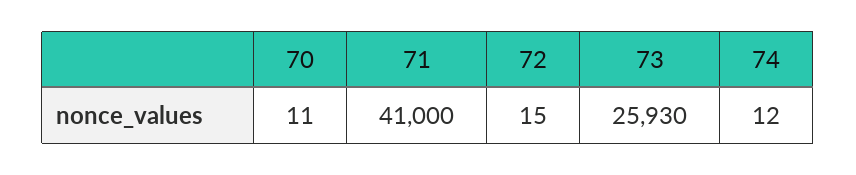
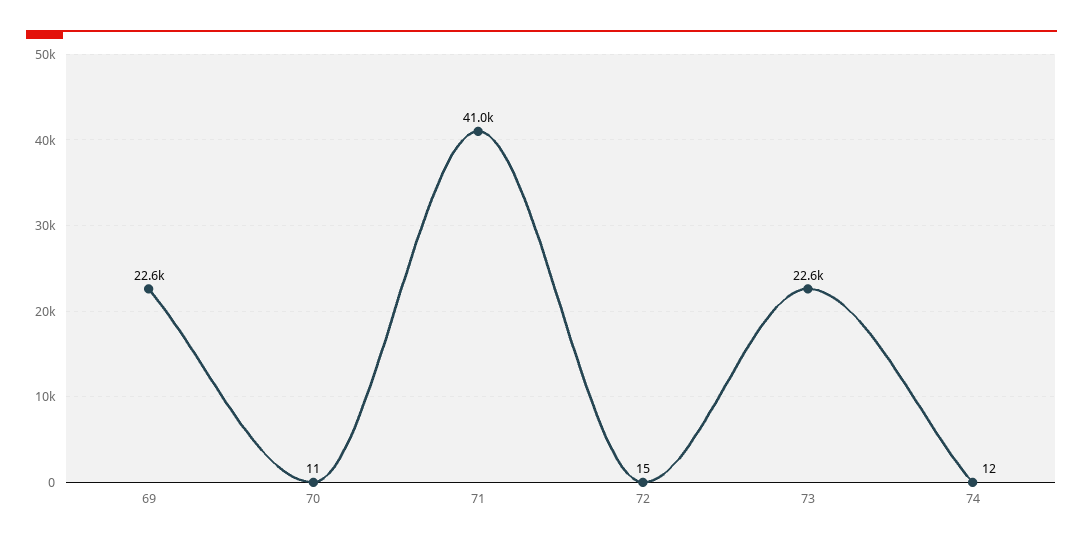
73: 25930 -> 22600
69: none -> 22600

